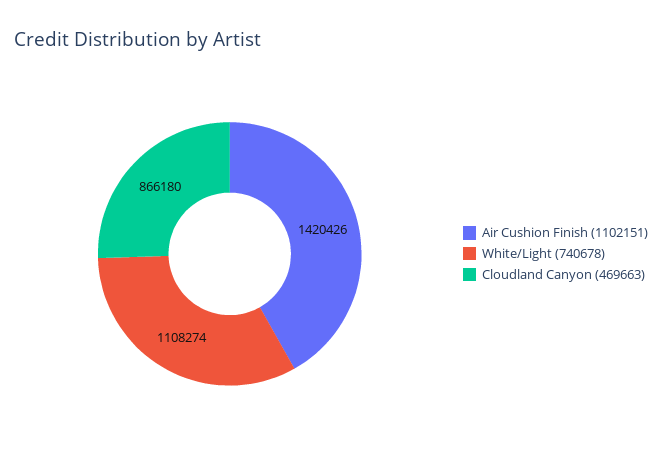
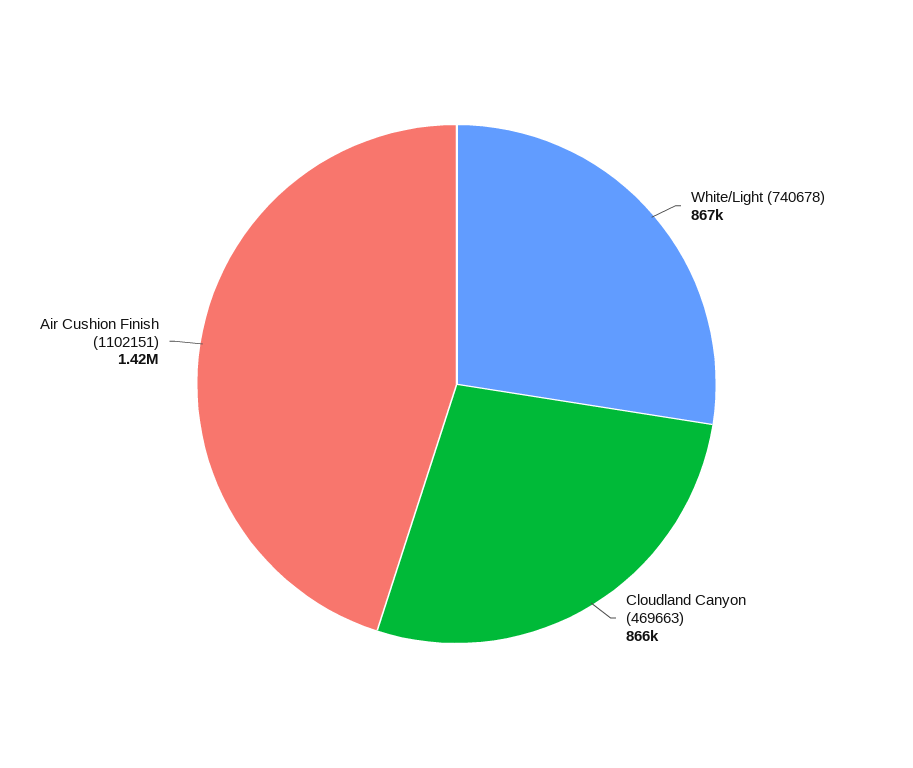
White/Light (740678): 1108274 -> 867000

